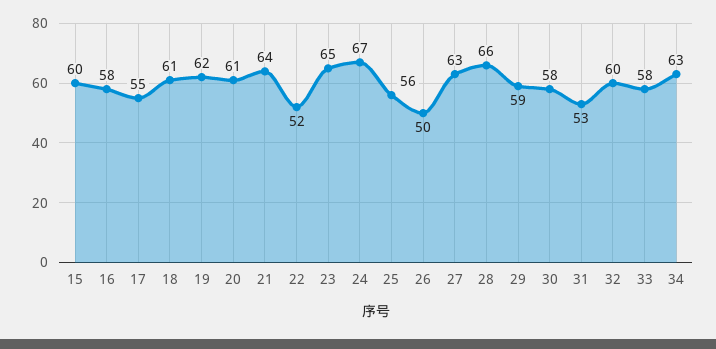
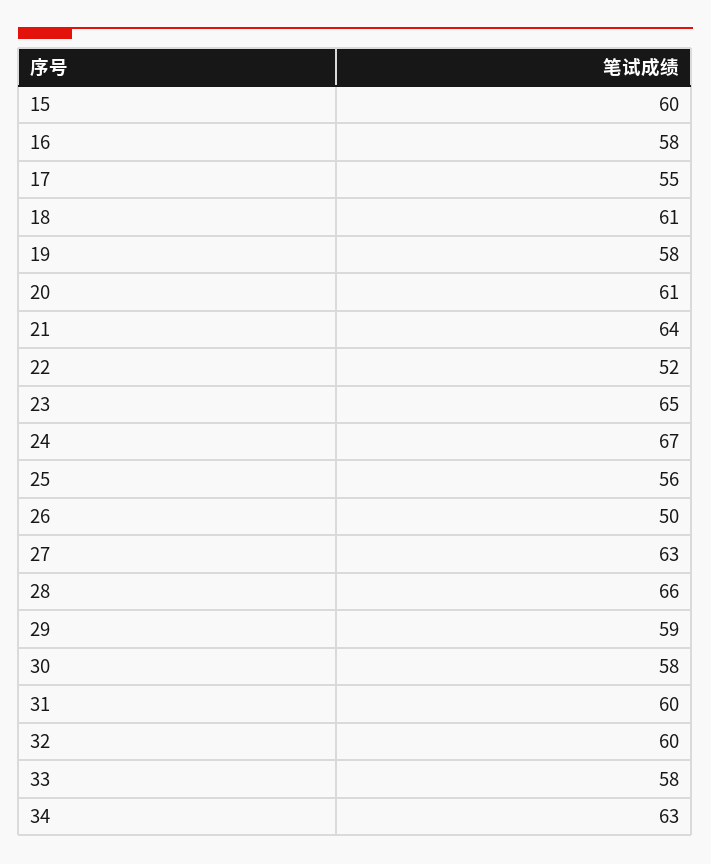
19: 62 -> 58
31: 53 -> 60

